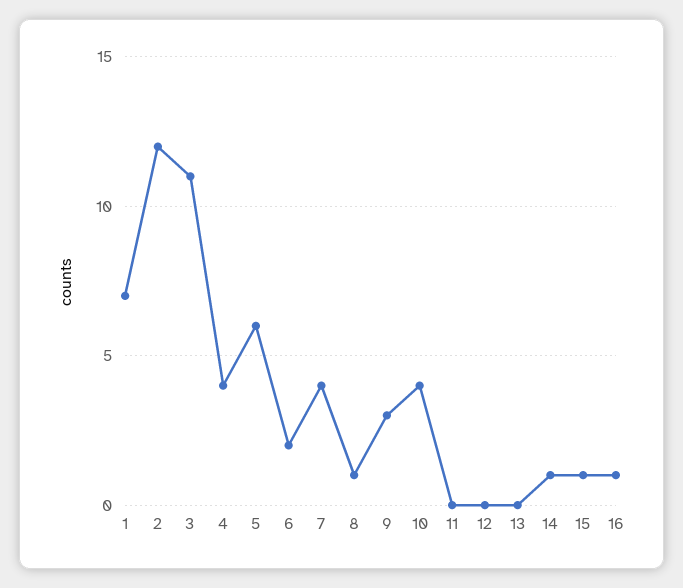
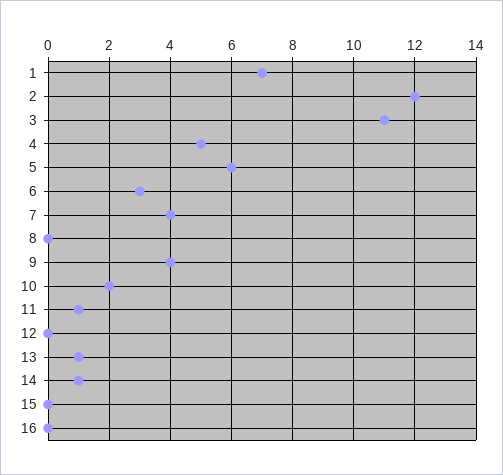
4: 4 -> 5
6: 2 -> 3
8: 1 -> 0
9: 3 -> 4
10: 4 -> 2
11: 0 -> 1
13: 0 -> 1
15: 1 -> 0
16: 1 -> 0

